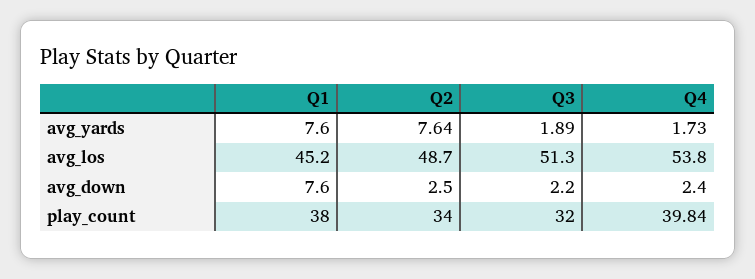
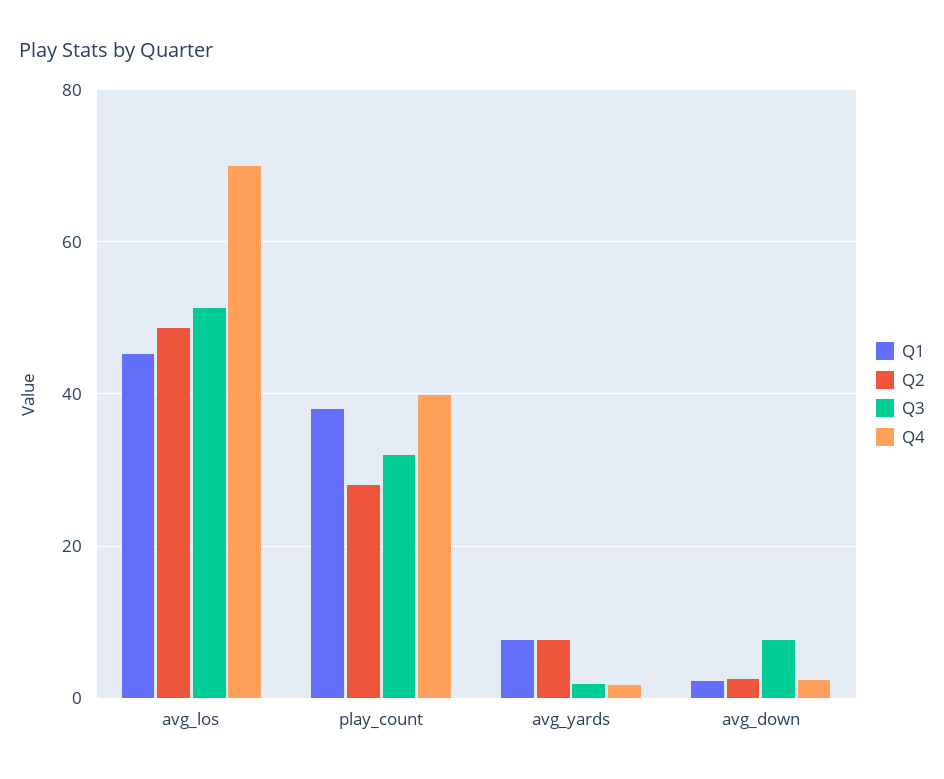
Q4, avg_los: 53.8 -> 70
Q1, avg_down: 7.6 -> 2
Q3, avg_down: 2.2 -> 8
Q2, play_count: 34 -> 28

